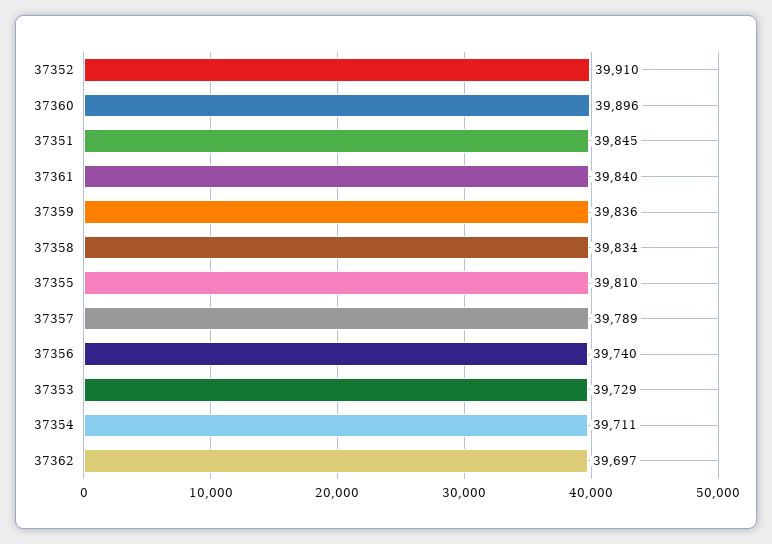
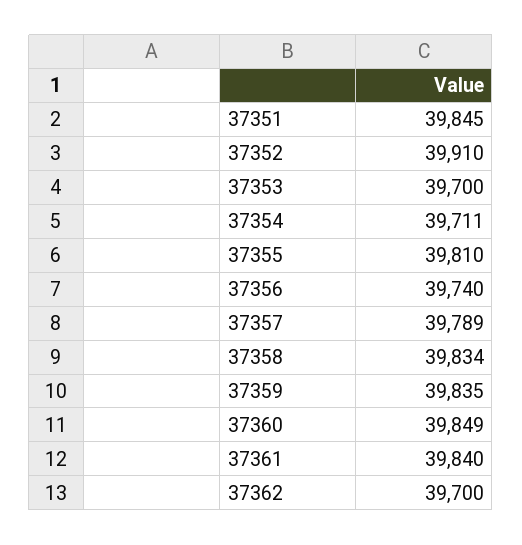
37360: 39896 -> 39849
37359: 39836 -> 39835
37353: 39729 -> 39700
37362: 39697 -> 39700

